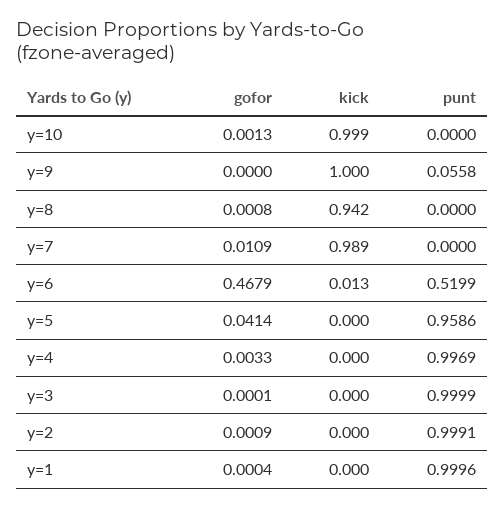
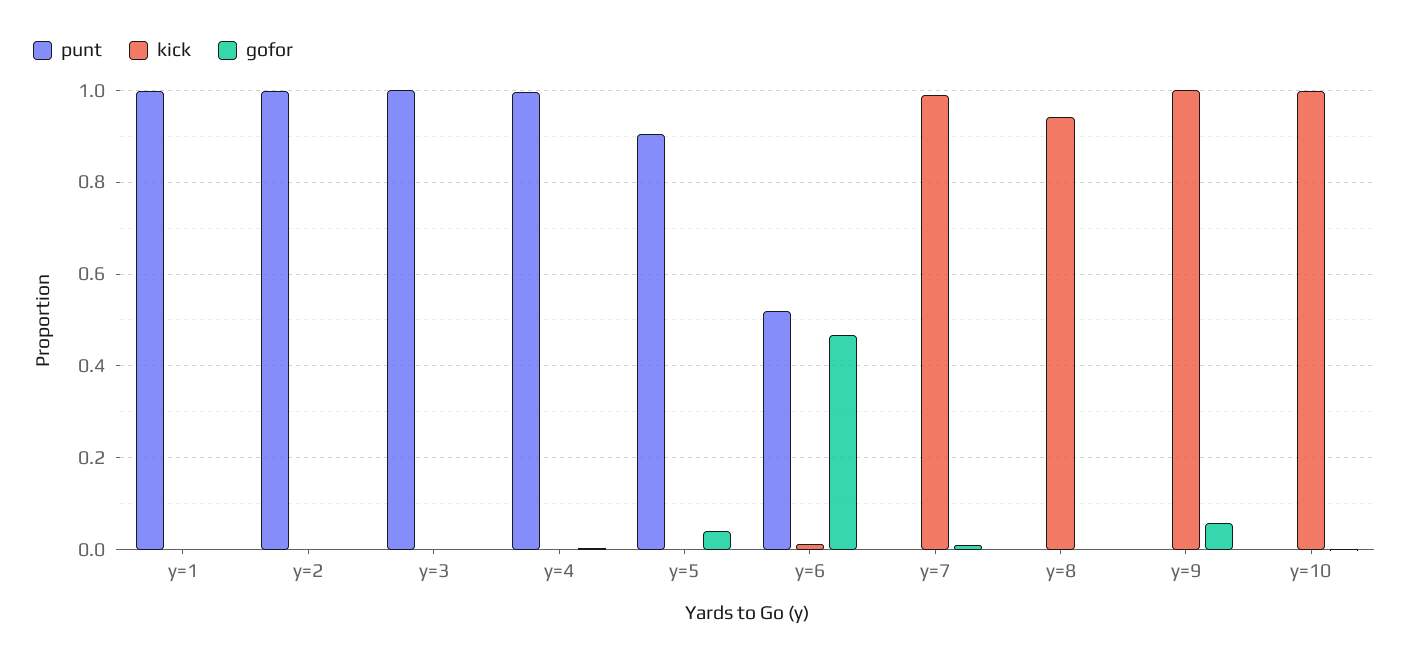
gofor, y=9: 0 -> 0.06
punt, y=9: 0.0558 -> 0
punt, y=5: 0.9586 -> 0.9

